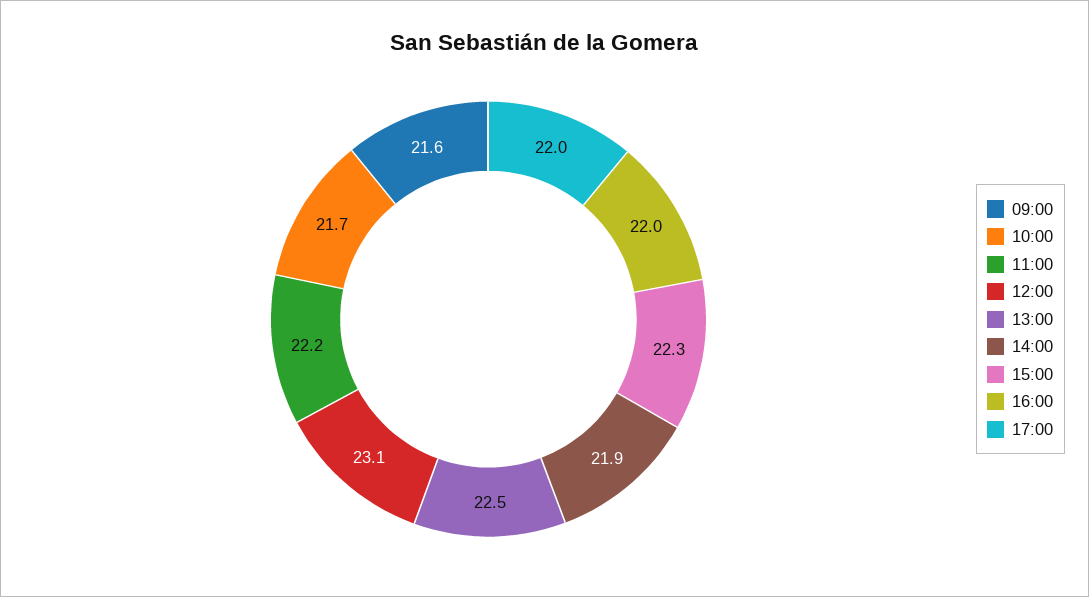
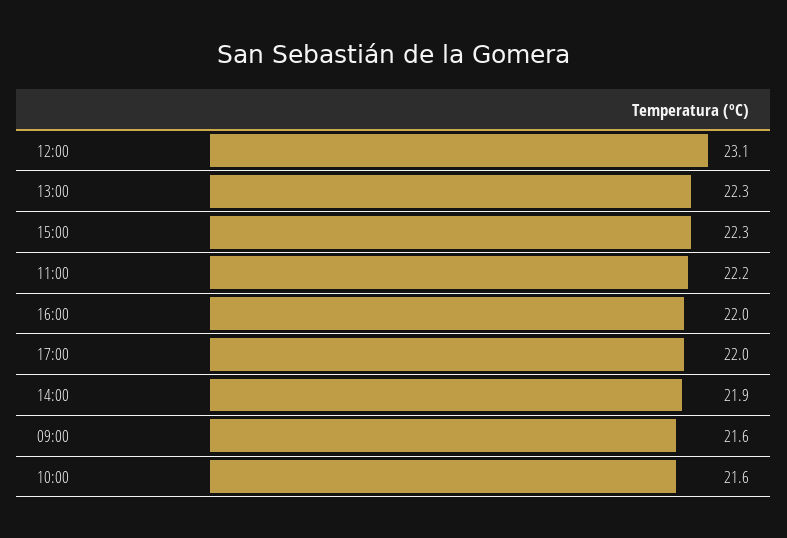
10:00: 21.7 -> 21.6
13:00: 22.5 -> 22.3

